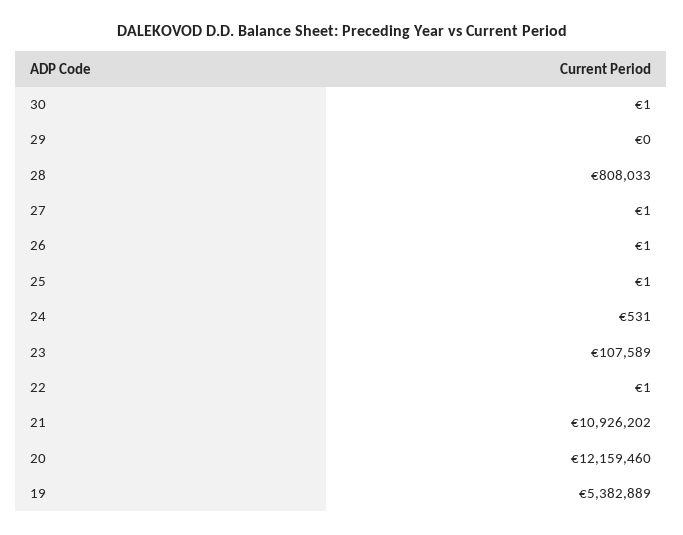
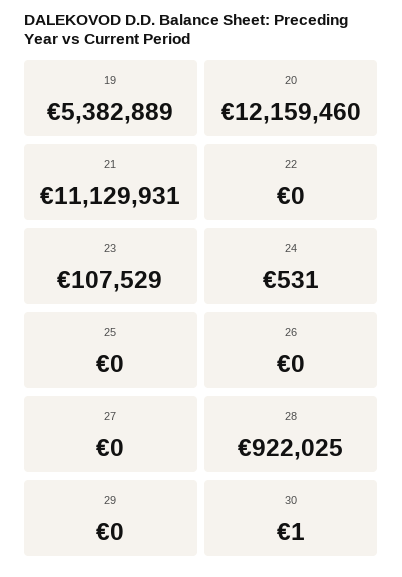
28: 808033 -> 922025
27: 1 -> 0
26: 1 -> 0
25: 1 -> 0
23: 107589 -> 107529
22: 1 -> 0
21: 10926202 -> 11129931

